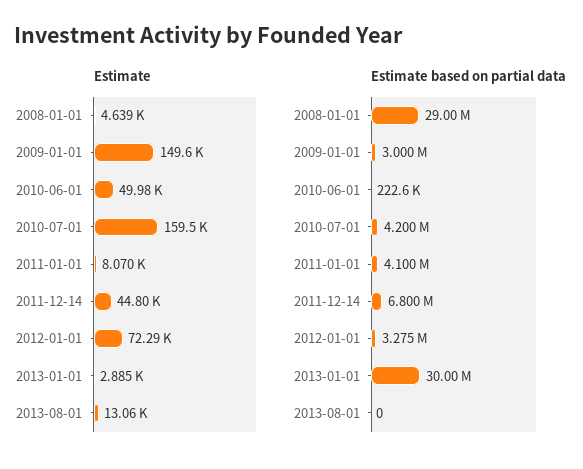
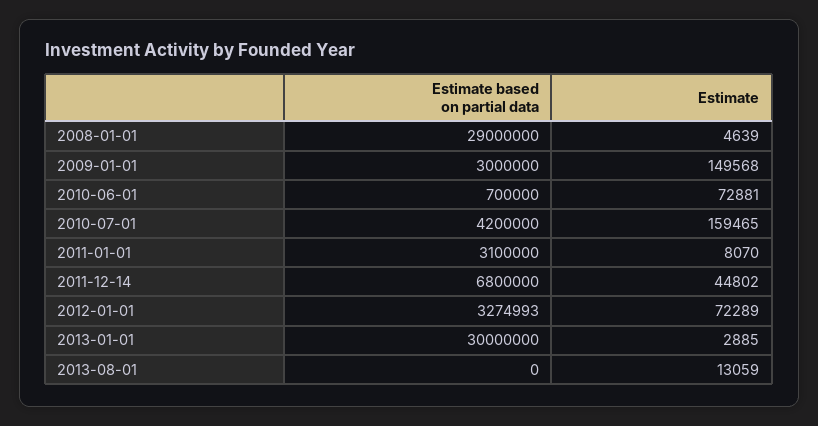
Estimate, 2010-06-01: 49980 -> 72881
Estimate based on partial data, 2010-06-01: 222600 -> 700000
Estimate based on partial data, 2011-01-01: 4100000 -> 3100000

